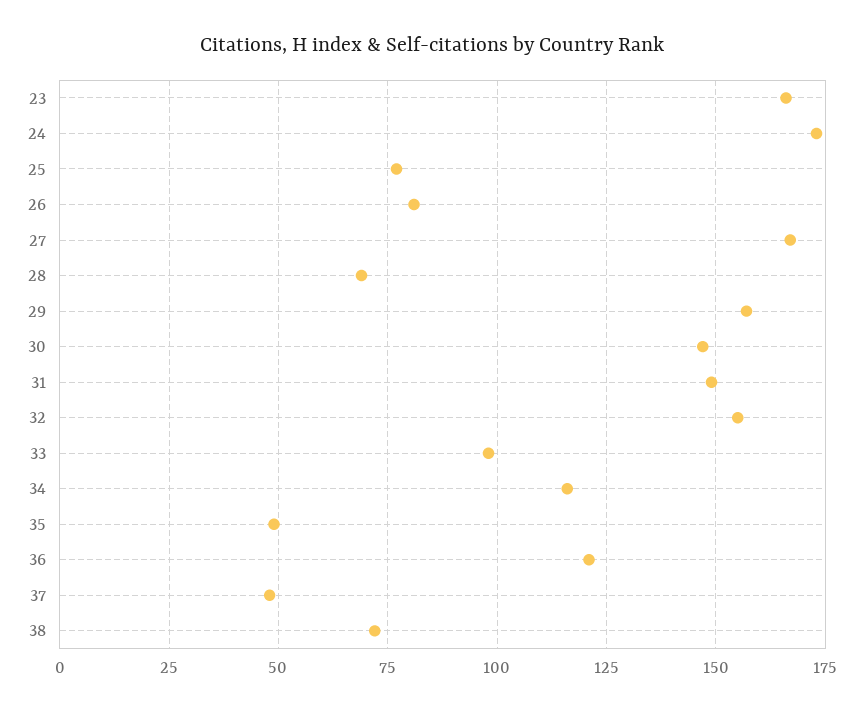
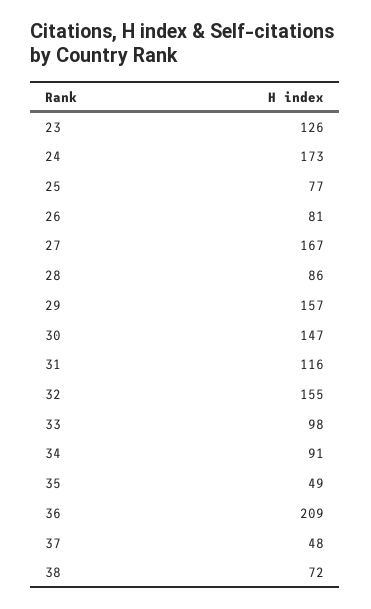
23: 165 -> 126
28: 70 -> 86
31: 150 -> 116
34: 115 -> 91
36: 120 -> 209

